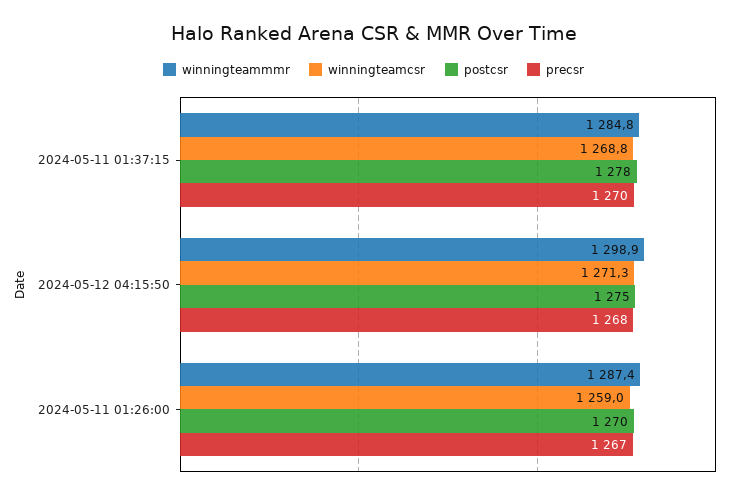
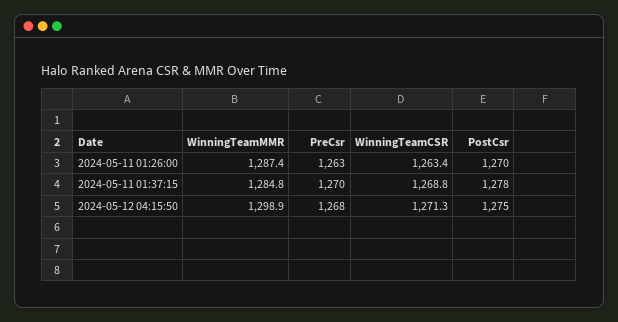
winningteamcsr, 2024-05-11 01:26:00: 1259 -> 1263.4
precsr, 2024-05-11 01:26:00: 1267 -> 1263

